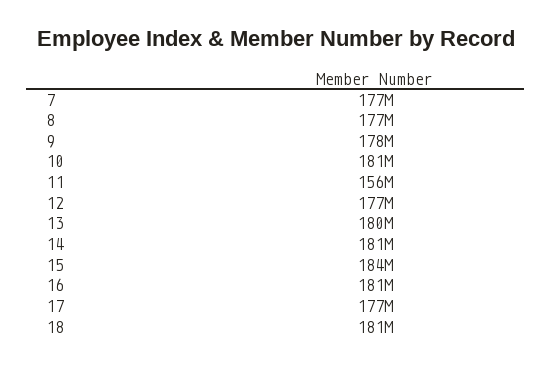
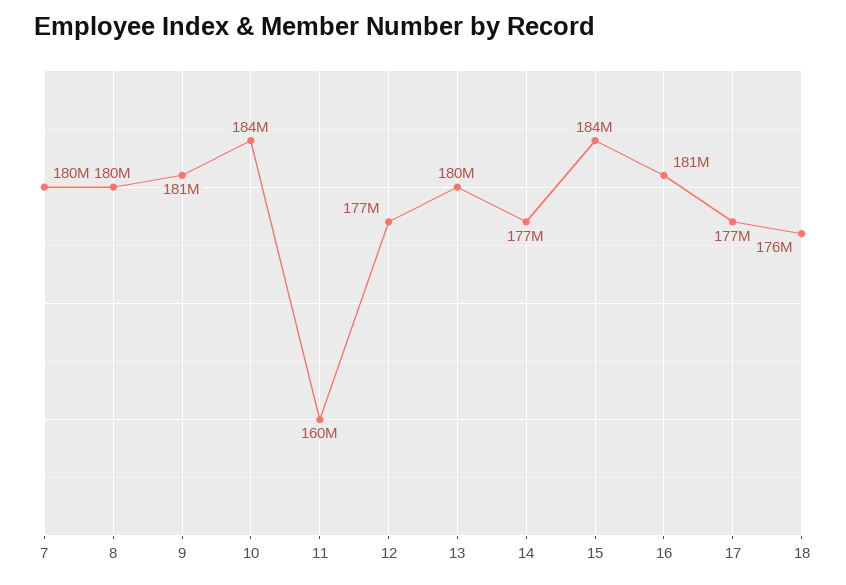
7: 177000000 -> 180000000
8: 177000000 -> 180000000
9: 178000000 -> 181000000
10: 181000000 -> 184000000
11: 156000000 -> 160000000
14: 181000000 -> 177000000
18: 181000000 -> 176000000

